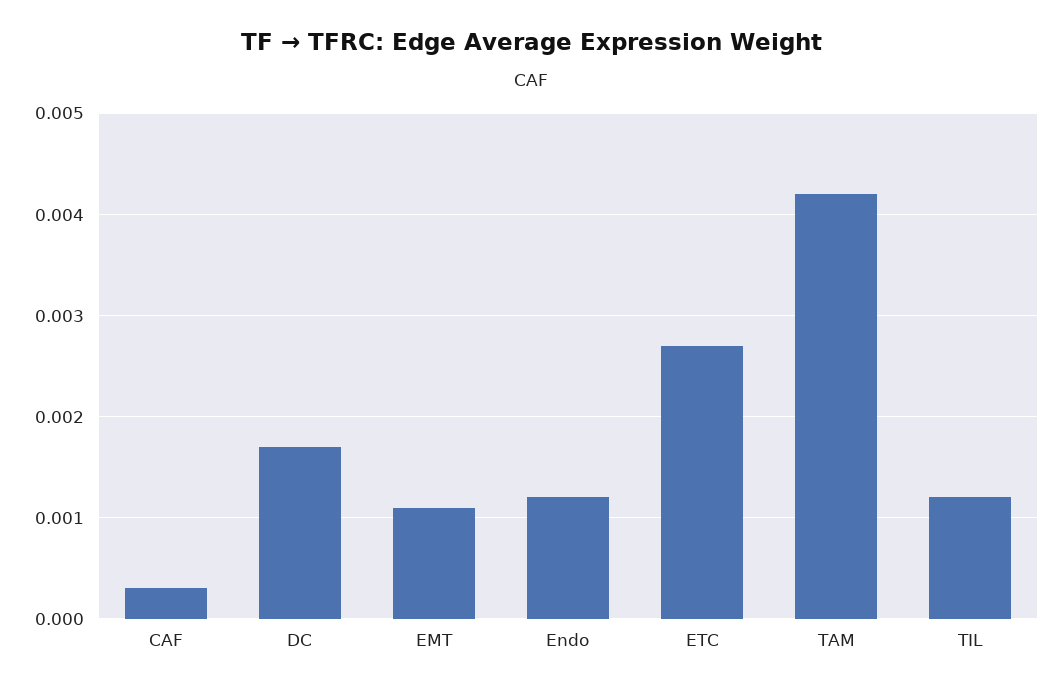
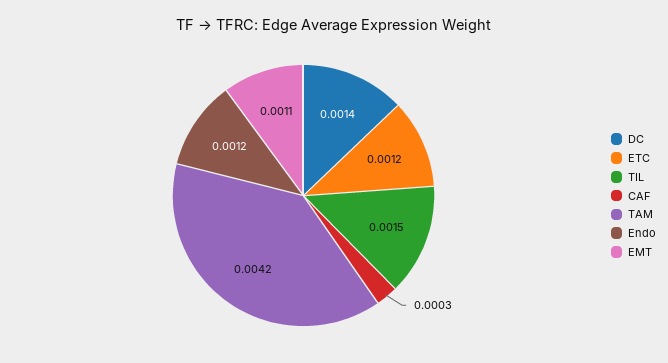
DC: 0.0017 -> 0.0014
ETC: 0.0027 -> 0.0012
TIL: 0.0012 -> 0.0015

